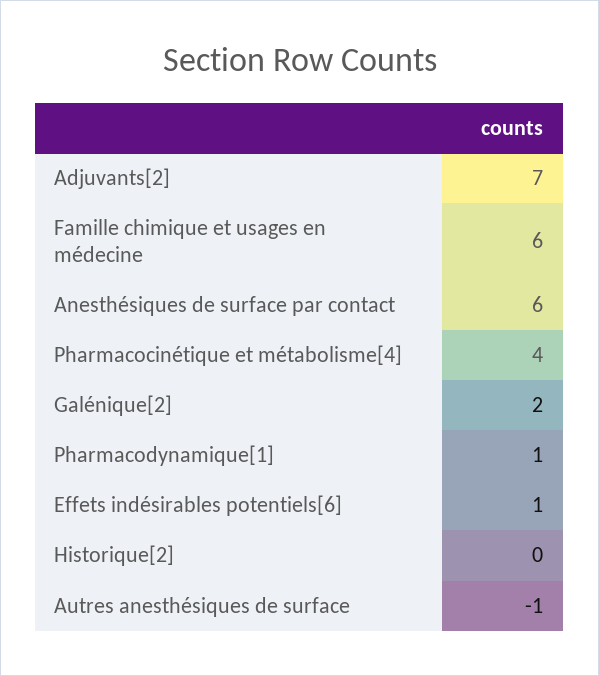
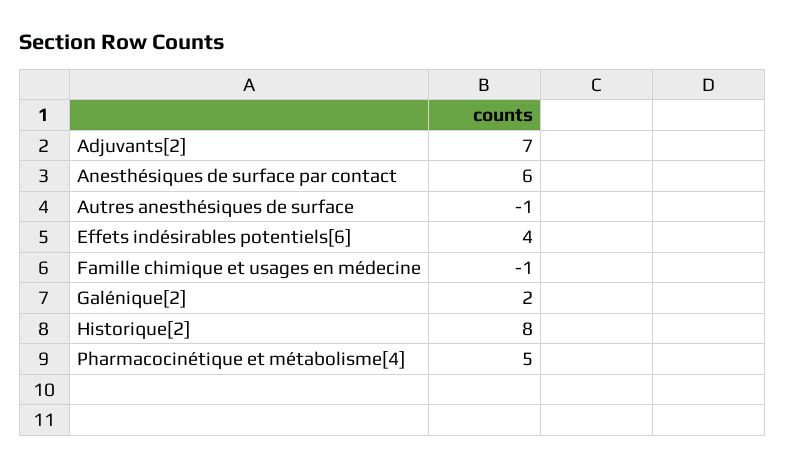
Famille chimique et usages en médecine: 6 -> -1
Pharmacocinétique et métabolisme[4]: 4 -> 5
Pharmacodynamique[1]: 1 -> none
Effets indésirables potentiels[6]: 1 -> 4
Historique[2]: 0 -> 8

